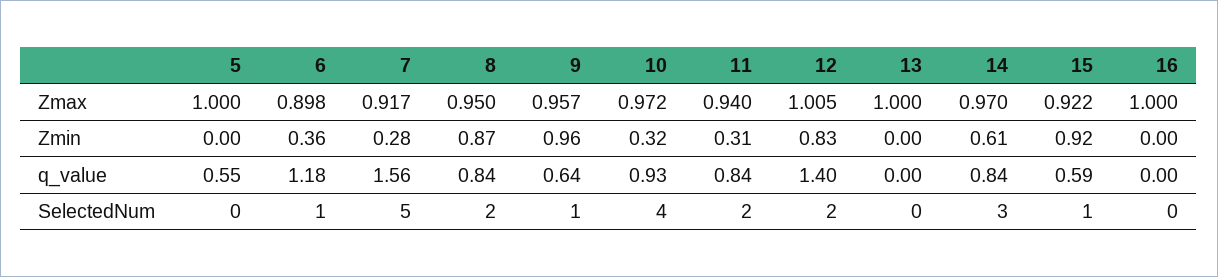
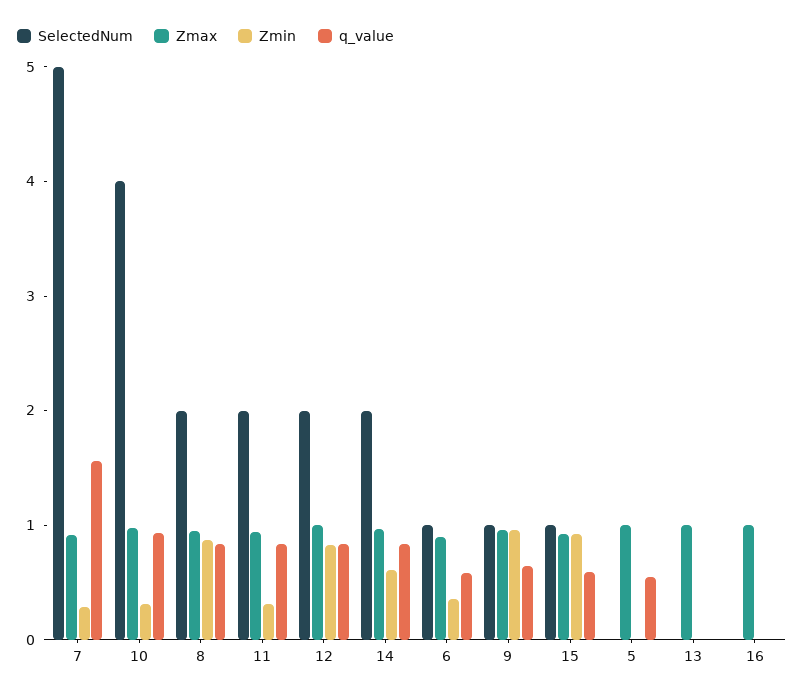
q_value, 6: 1.18 -> 0.6
q_value, 12: 1.4 -> 0.8
SelectedNum, 14: 3 -> 2

